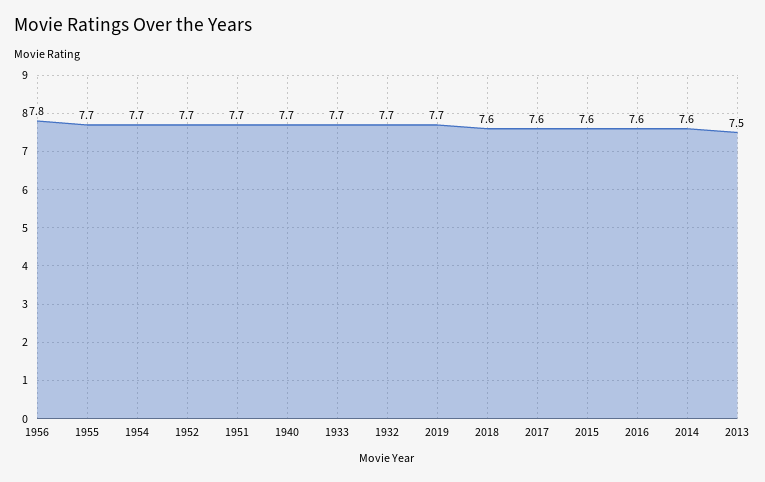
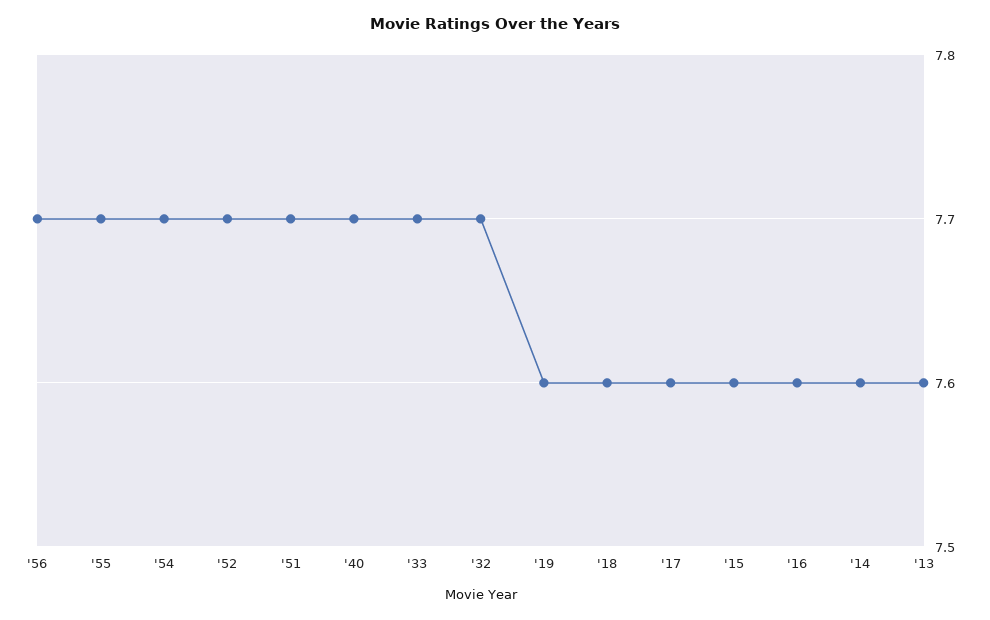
1956: 7.8 -> 7.7
2019: 7.7 -> 7.6
2013: 7.5 -> 7.6

